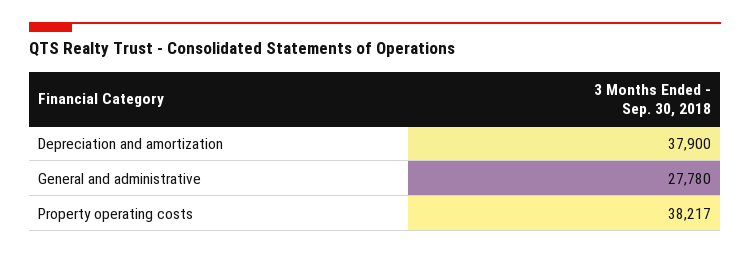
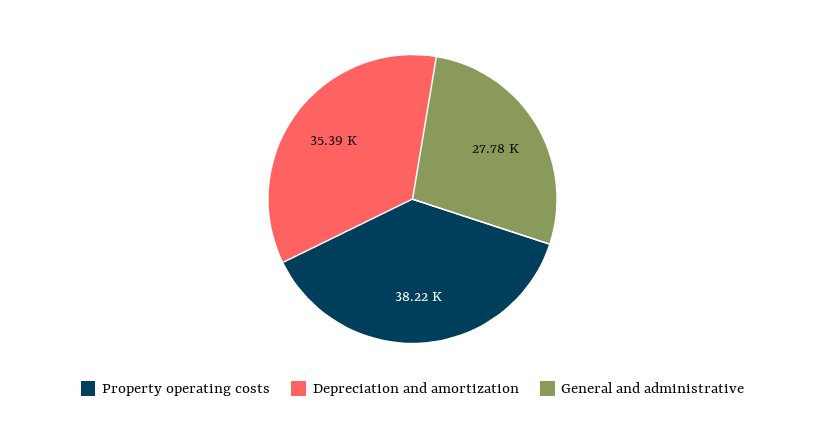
Depreciation and amortization: 37900 -> 35390

